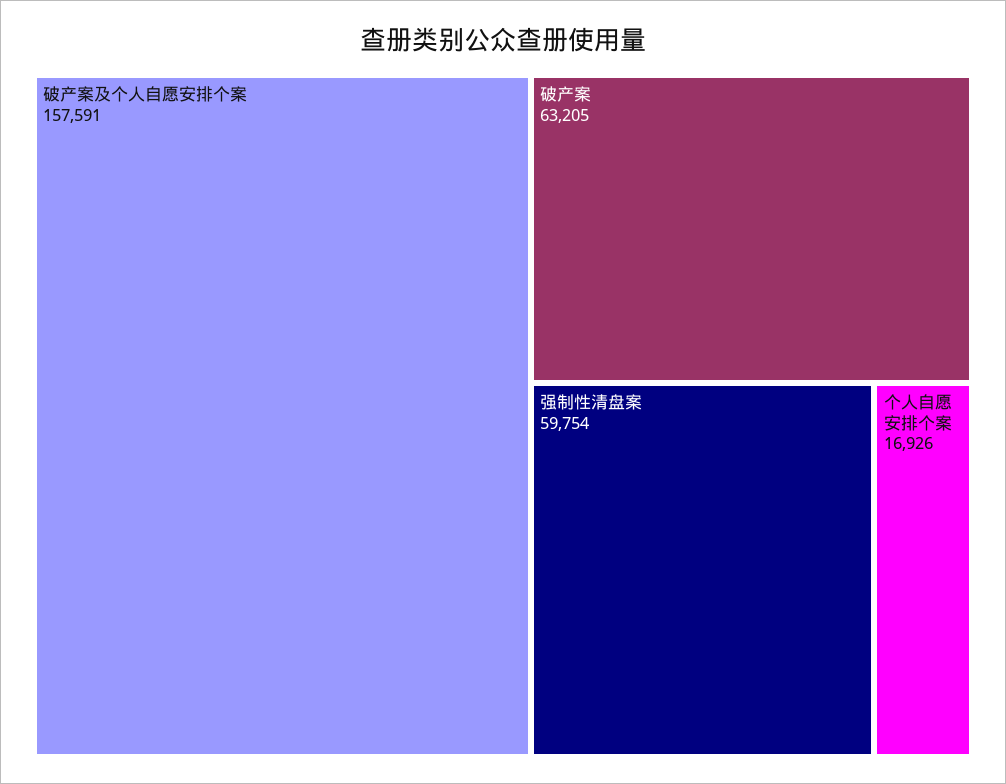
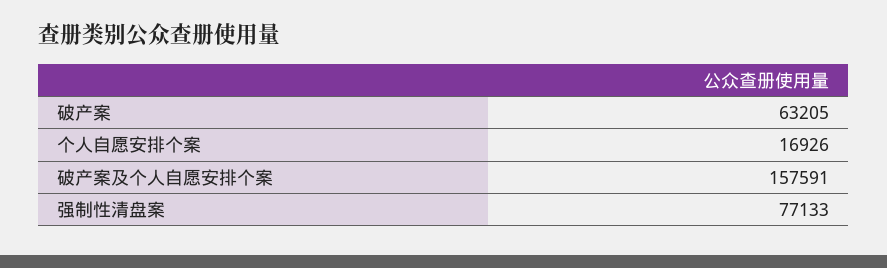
强制性清盘案: 59754 -> 77133

